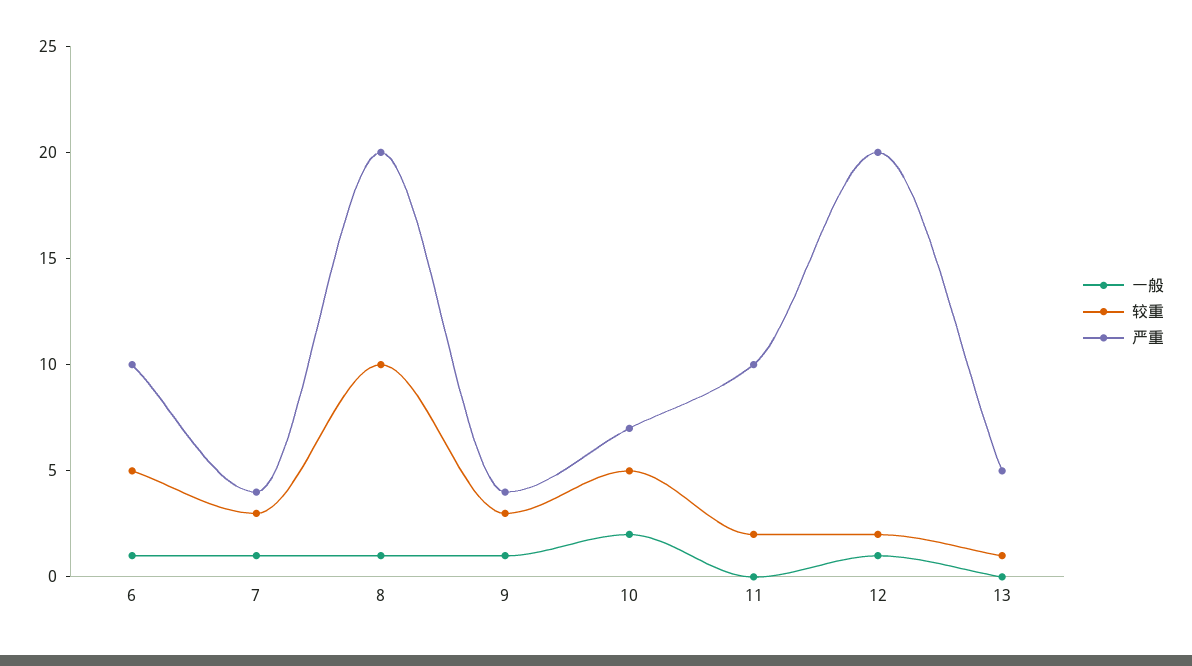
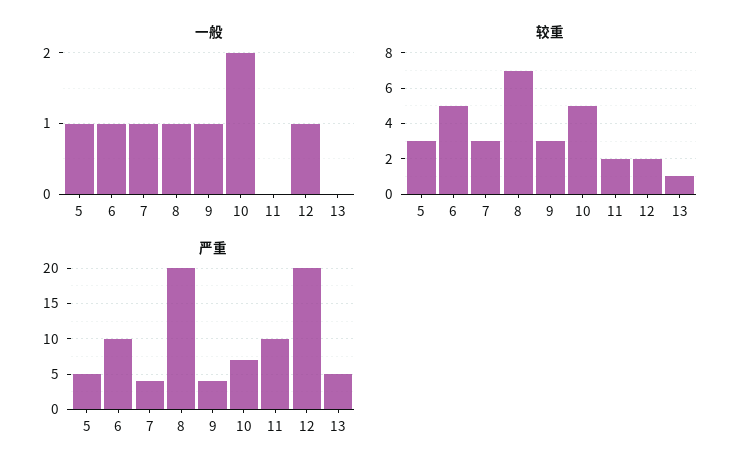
较重, 8: 10 -> 7
一般, 5: none -> 1
较重, 5: none -> 3
严重, 5: none -> 5

